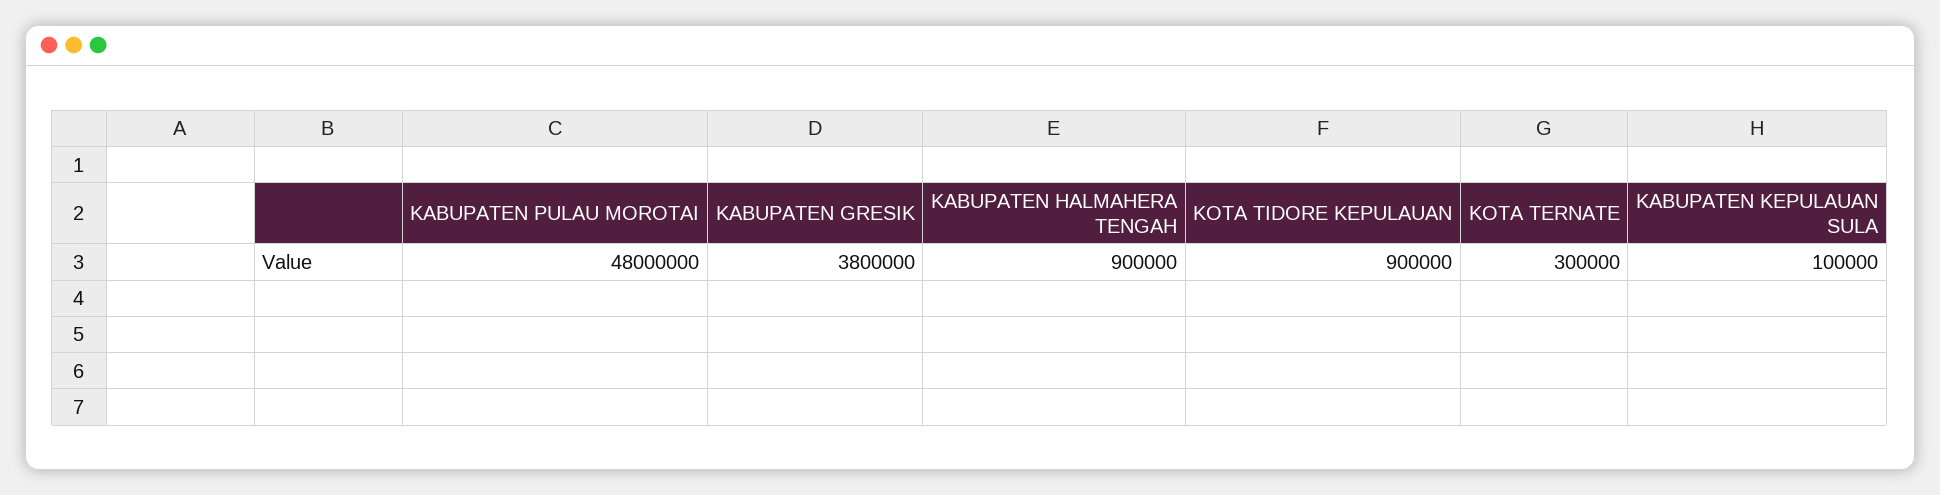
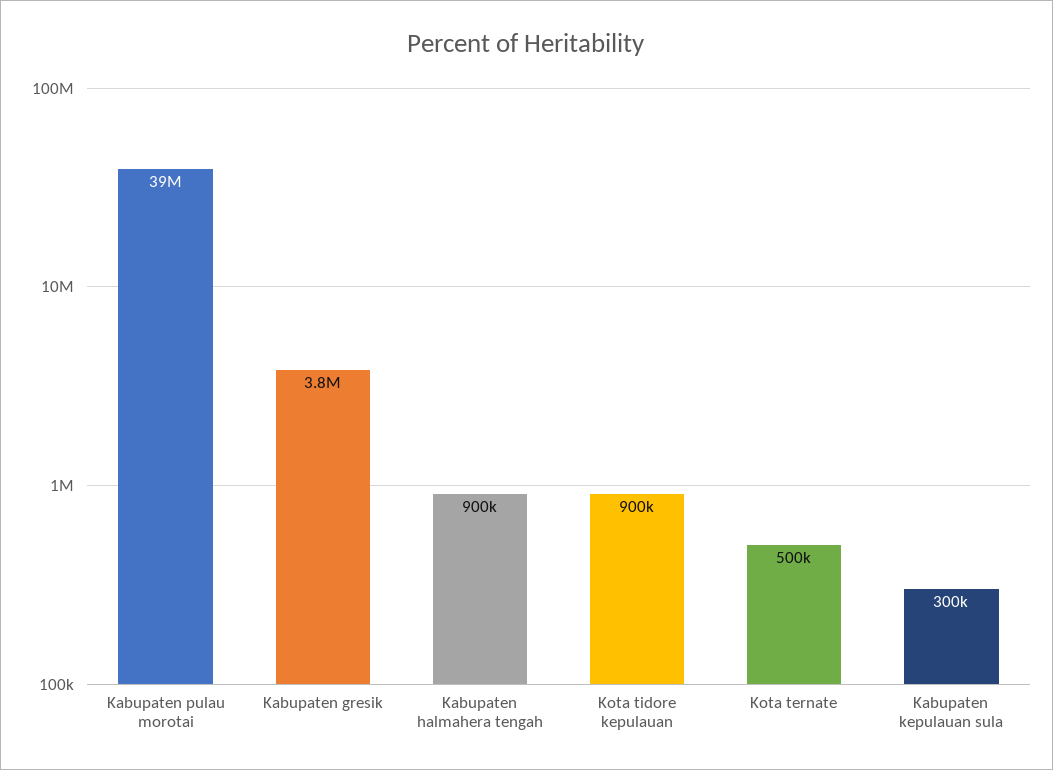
KABUPATEN PULAU MOROTAI: 48000000 -> 39000000
KOTA TERNATE: 300000 -> 500000
KABUPATEN KEPULAUAN SULA: 100000 -> 300000

